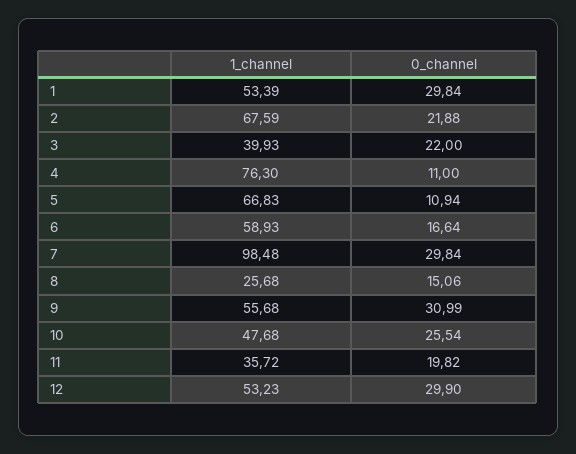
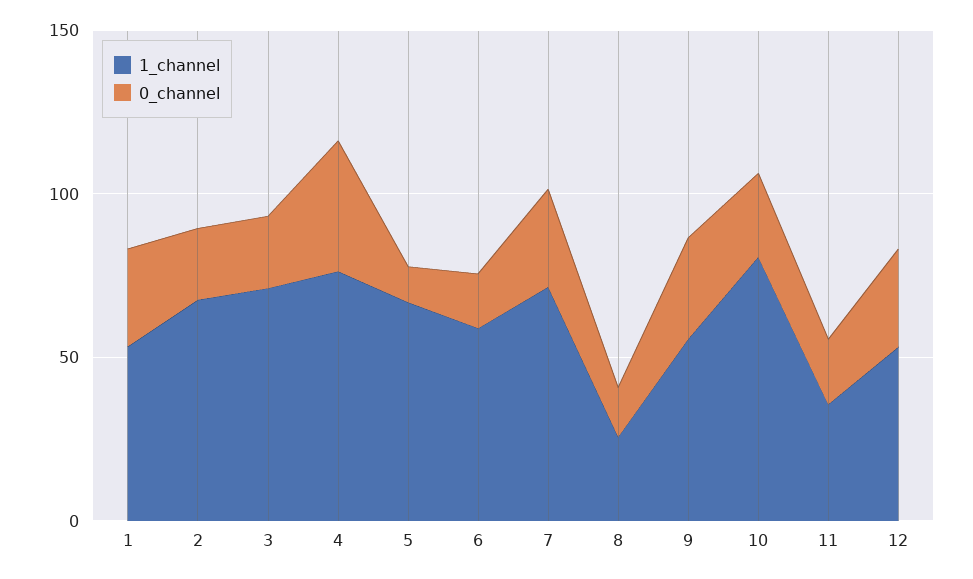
1_channel, 3: 39.93 -> 70
0_channel, 4: 11 -> 40
1_channel, 7: 98.48 -> 70
1_channel, 10: 47.68 -> 80

